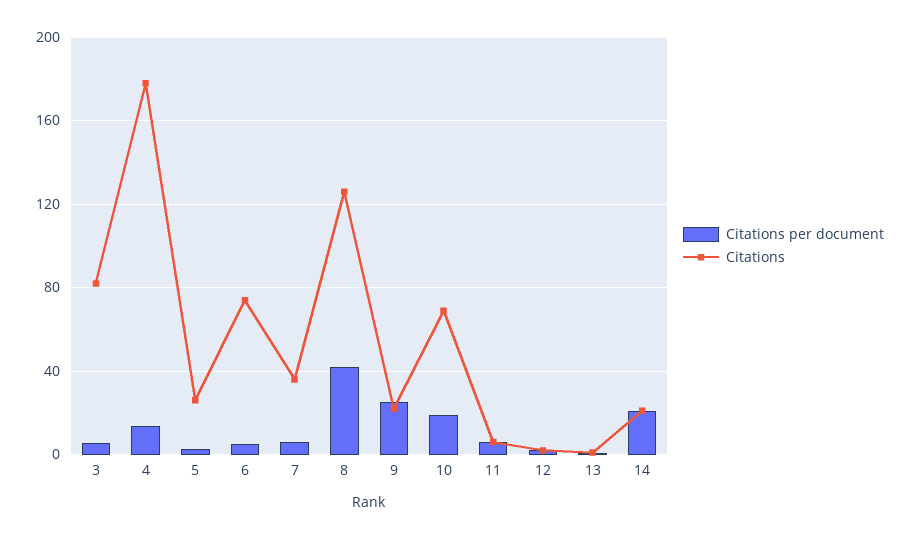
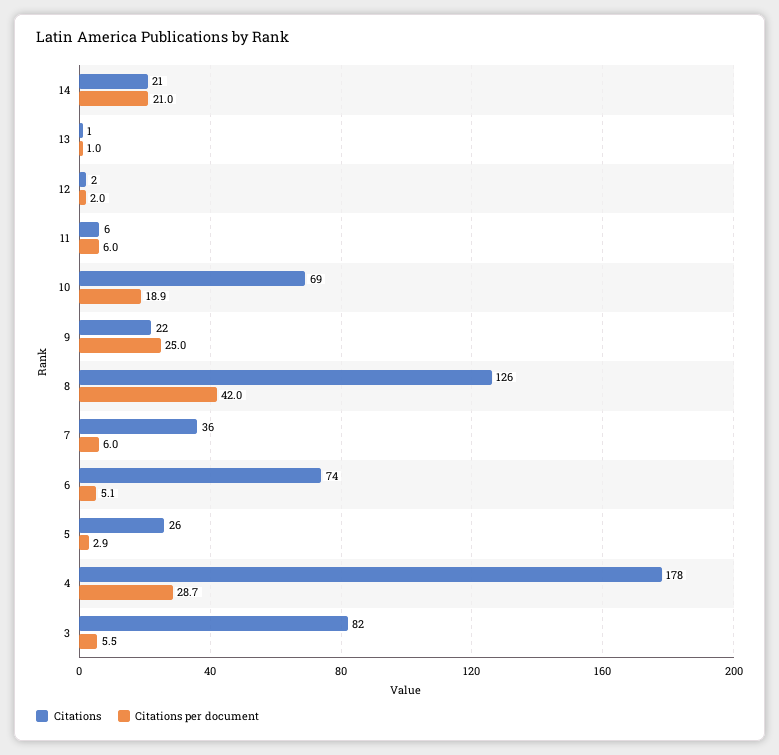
Citations per document, 4: 15 -> 28.7

